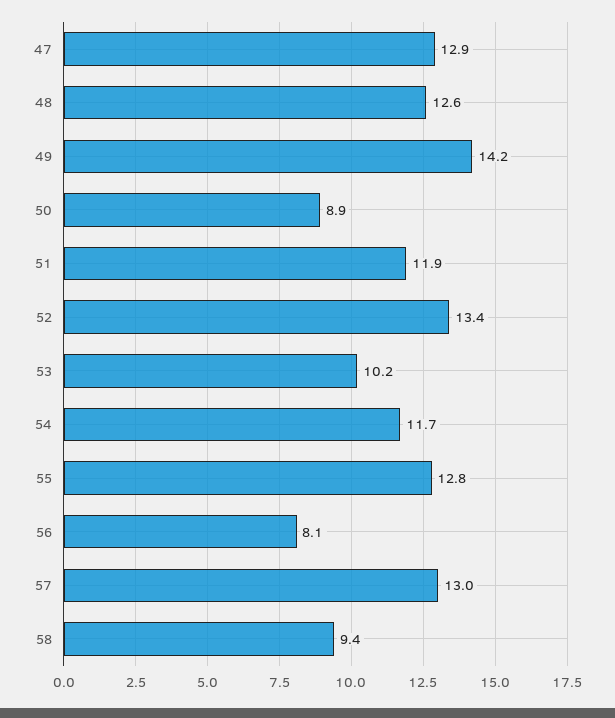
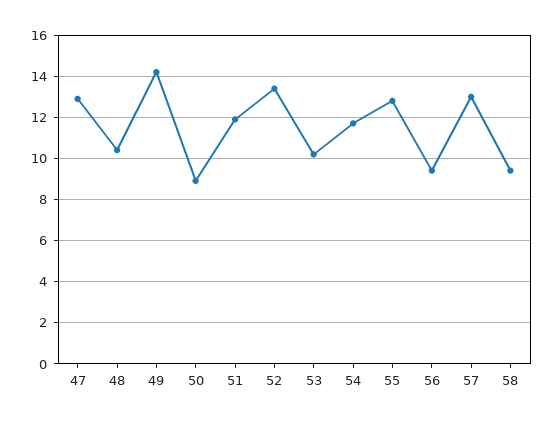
48: 12.6 -> 10.5
56: 8.1 -> 9.5

